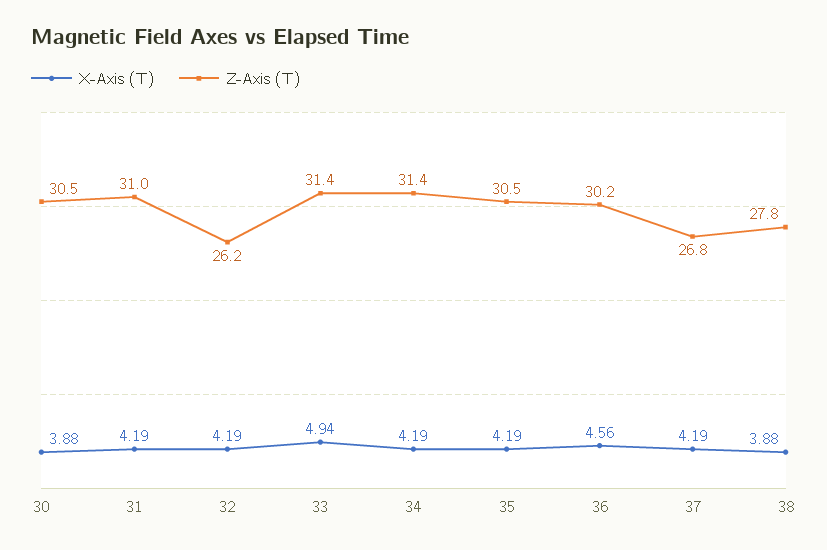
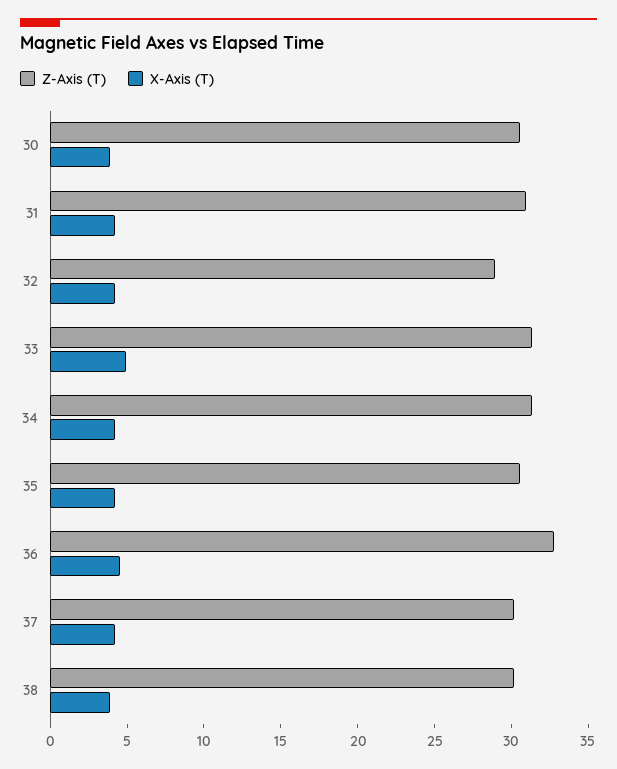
Z-Axis (T), 32: 26.2 -> 29
Z-Axis (T), 36: 30.2 -> 33
Z-Axis (T), 37: 26.8 -> 30
Z-Axis (T), 38: 27.8 -> 30

